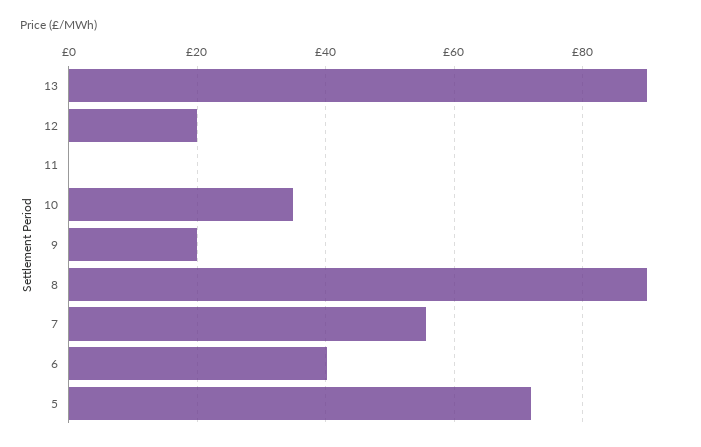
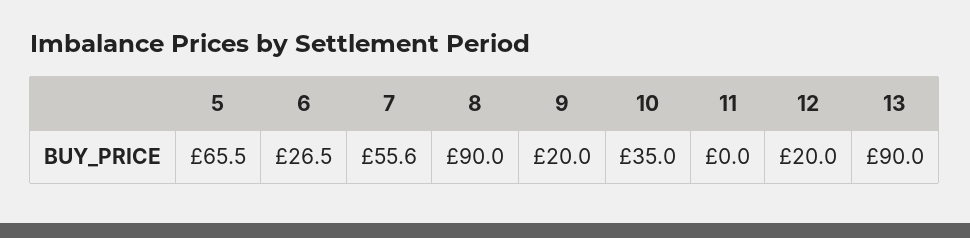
6: 40 -> 26.5
5: 72 -> 65.5

